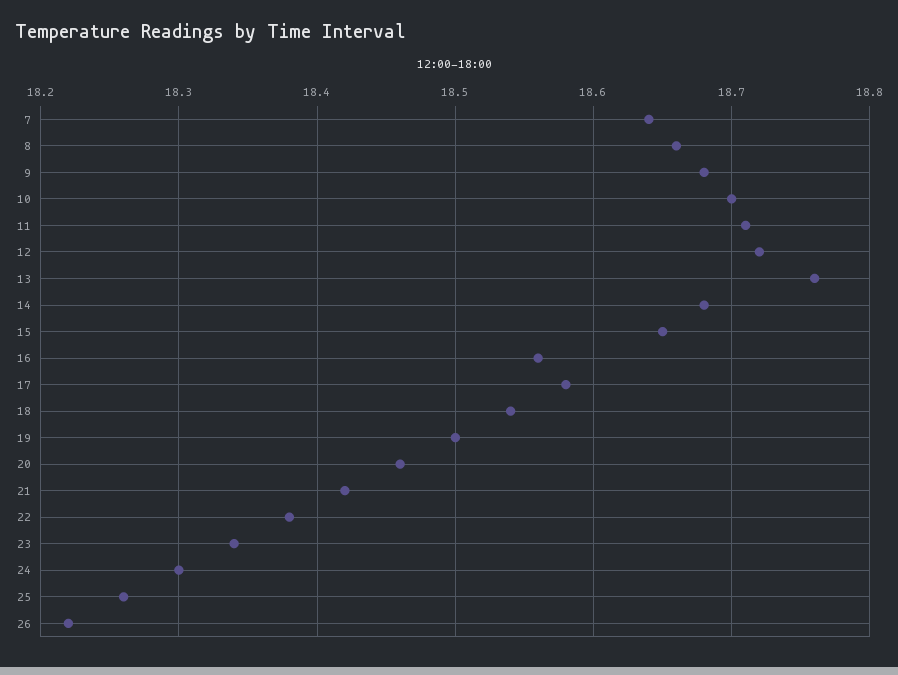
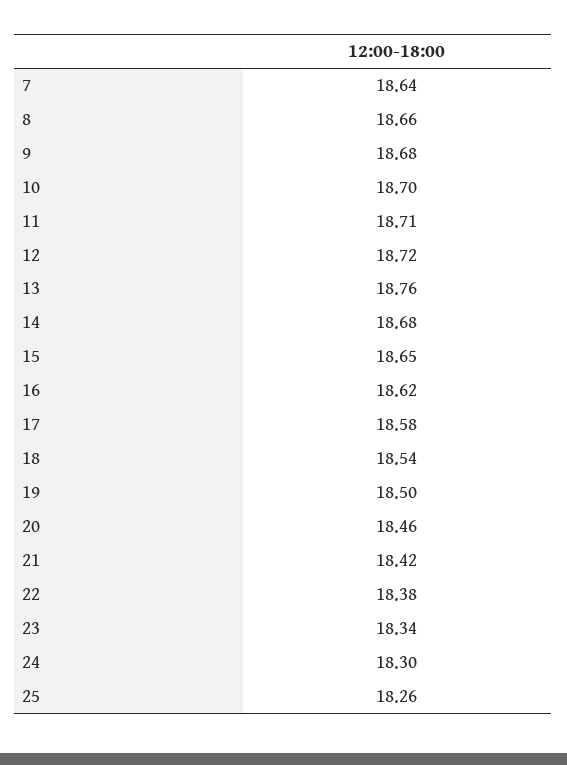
16: 18.56 -> 18.62
26: 18.22 -> none

